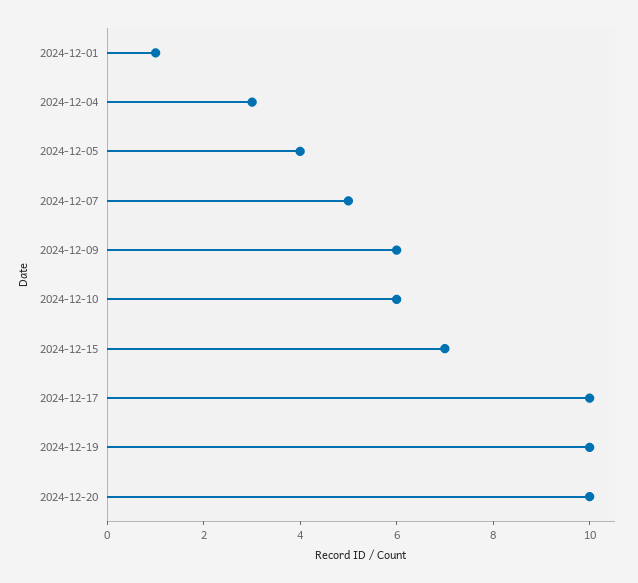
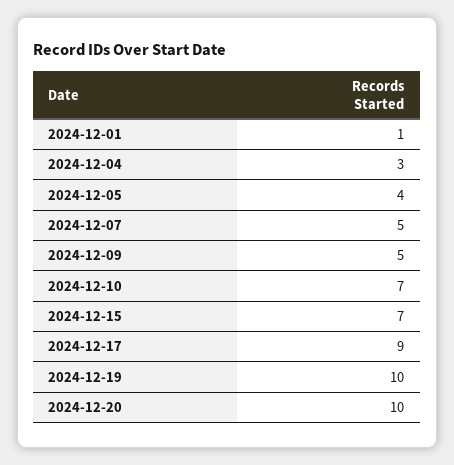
2024-12-09: 6 -> 5
2024-12-10: 6 -> 7
2024-12-17: 10 -> 9

